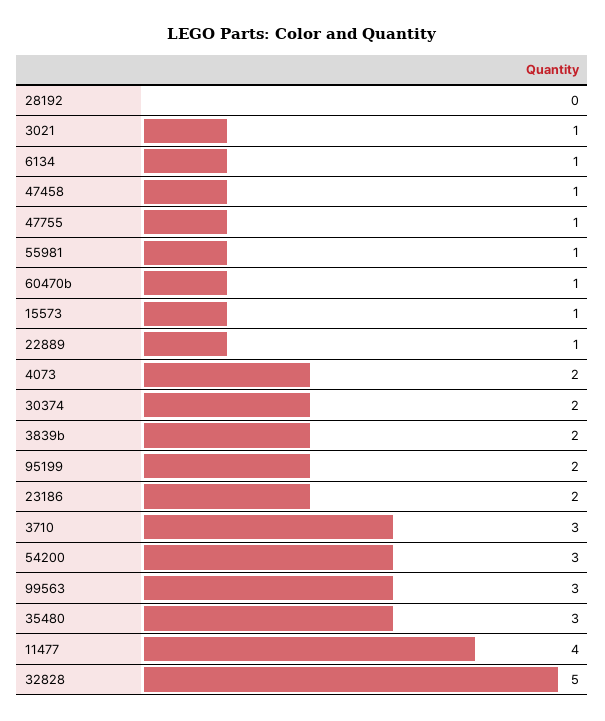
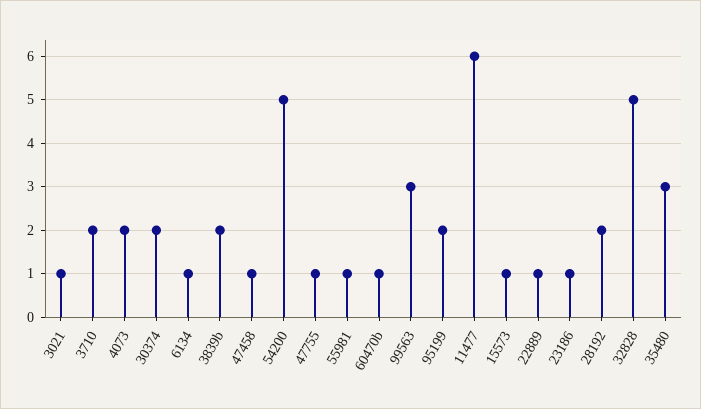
28192: 0 -> 2
23186: 2 -> 1
3710: 3 -> 2
54200: 3 -> 5
11477: 4 -> 6

